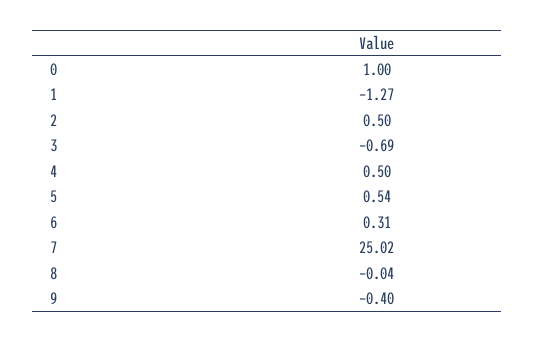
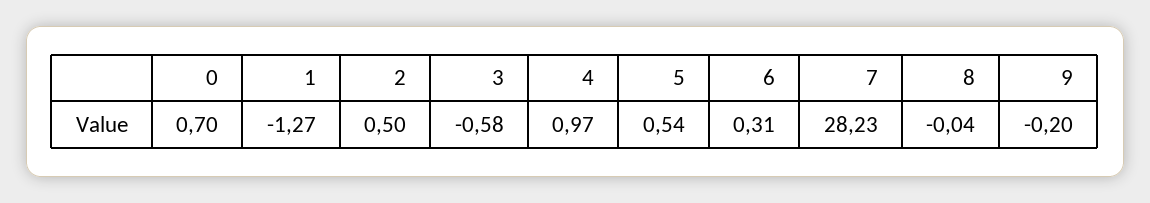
0: 1 -> 0.7
3: -0.69 -> -0.58
4: 0.5 -> 0.97
7: 25.02 -> 28.23
9: -0.4 -> -0.2

